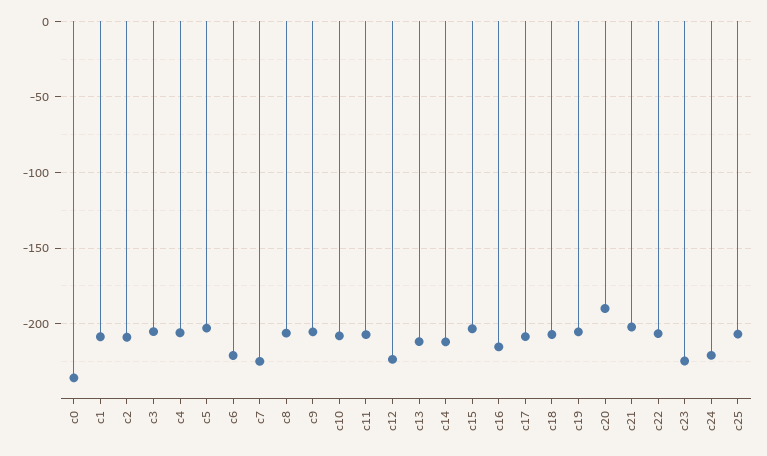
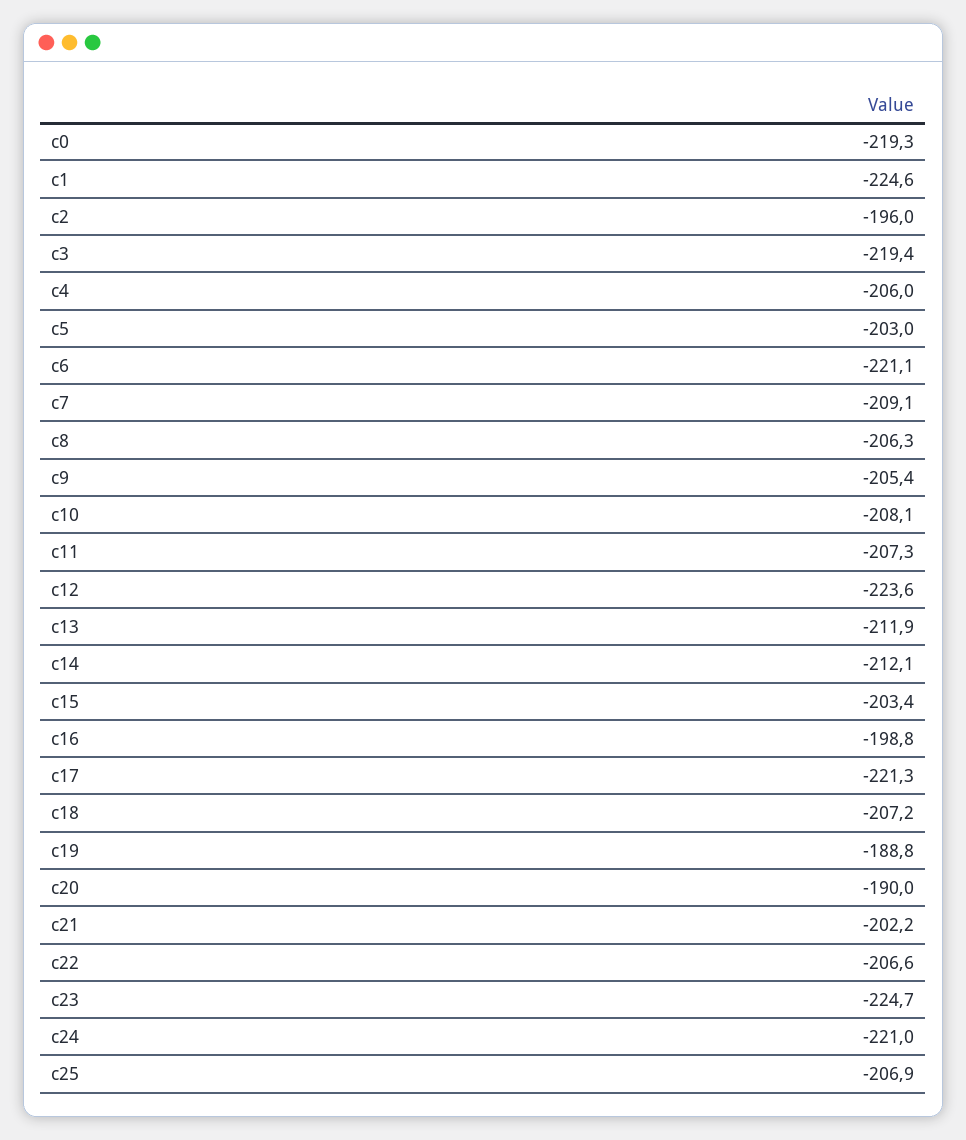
c0: -235 -> -219.3
c1: -210 -> -224.6
c2: -210 -> -196
c3: -205 -> -219.4
c7: -225 -> -209.1
c16: -215 -> -198.8
c17: -210 -> -221.3
c19: -205 -> -188.8

